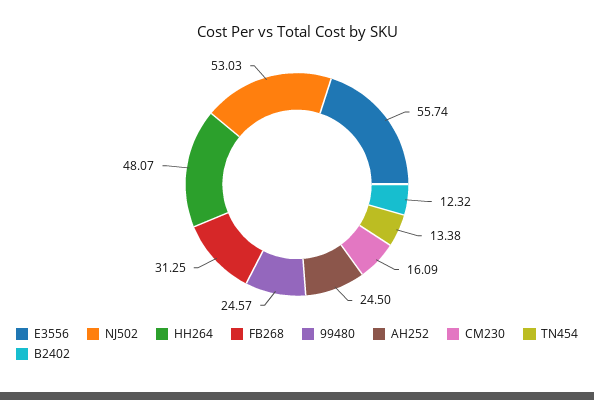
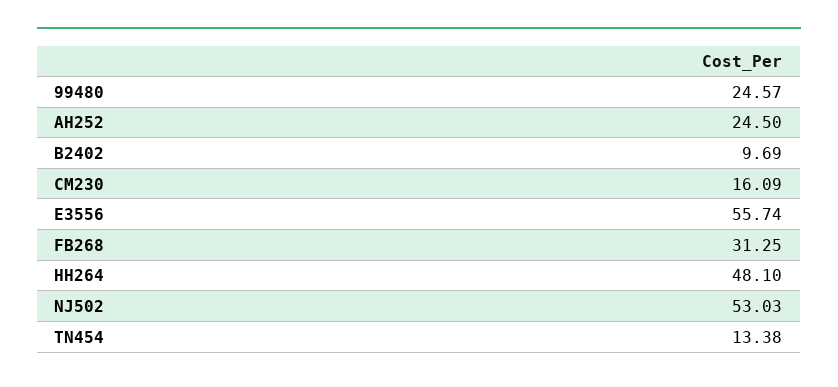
HH264: 48.07 -> 48.1
B2402: 12.32 -> 9.69

